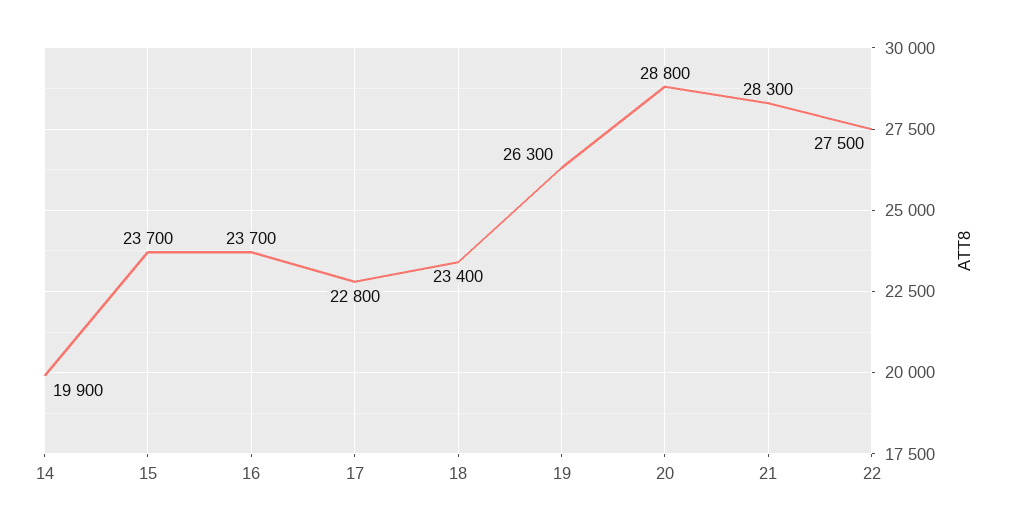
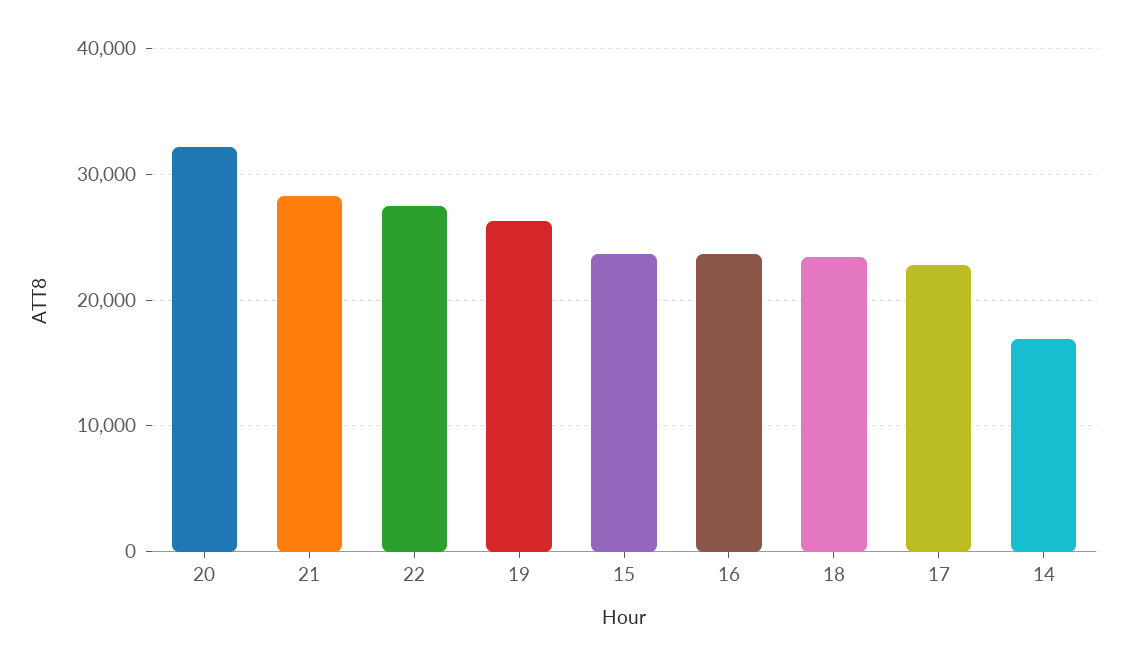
14: 19900 -> 17000
20: 28800 -> 32000

